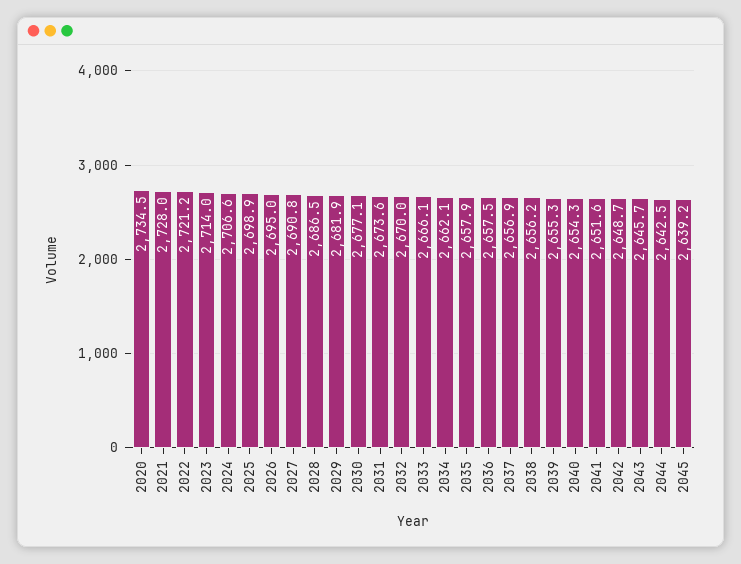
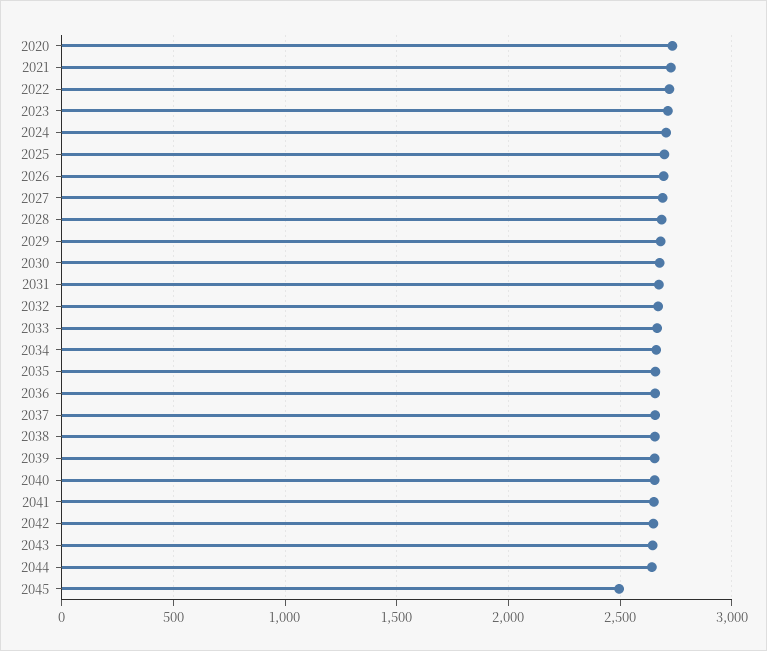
2045: 2639.2 -> 2500

